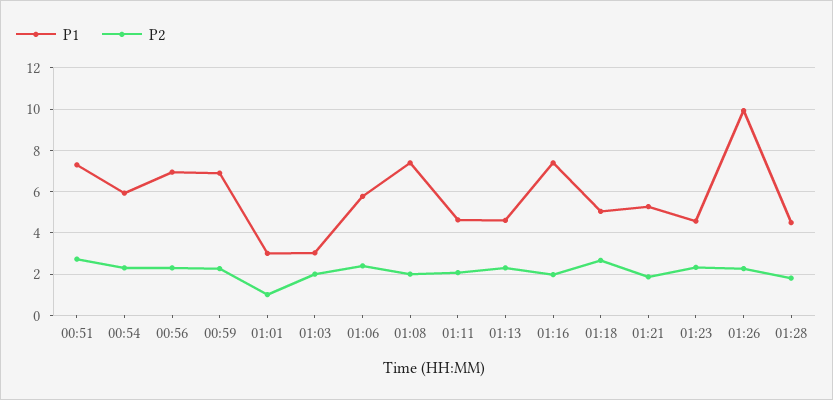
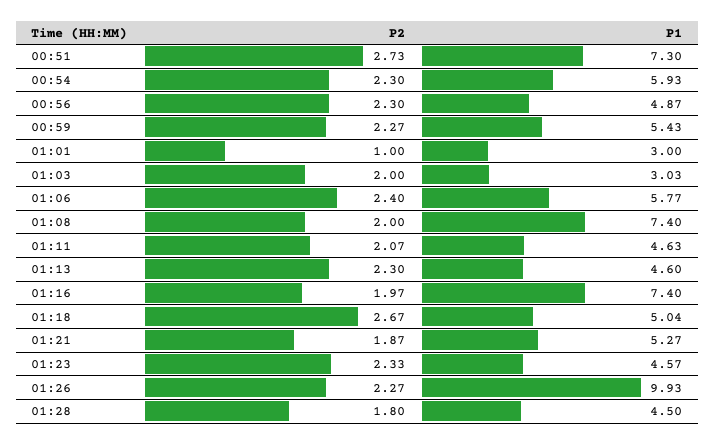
P1, 00:56: 7 -> 4.87
P1, 00:59: 7 -> 5.43

